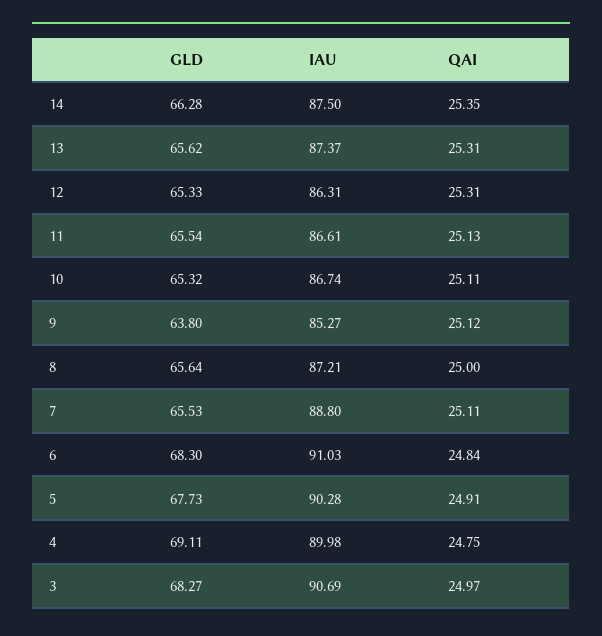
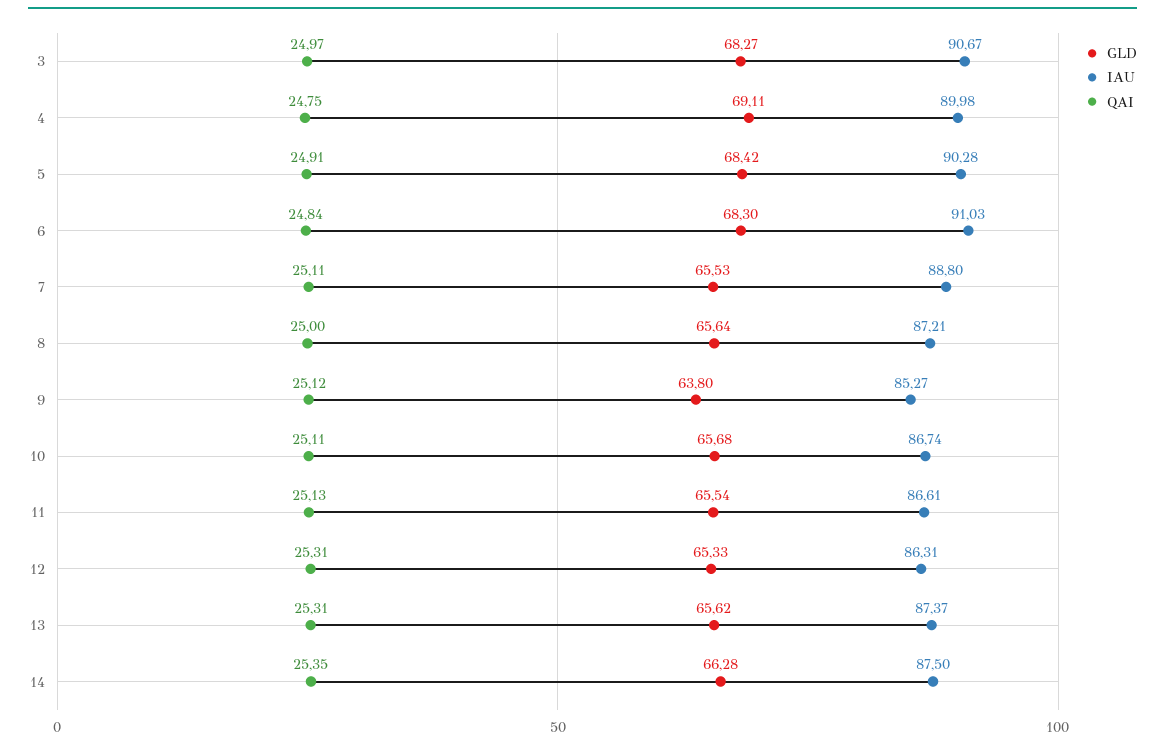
GLD, 10: 65.32 -> 65.68
GLD, 5: 67.73 -> 68.42
IAU, 3: 90.69 -> 90.67

